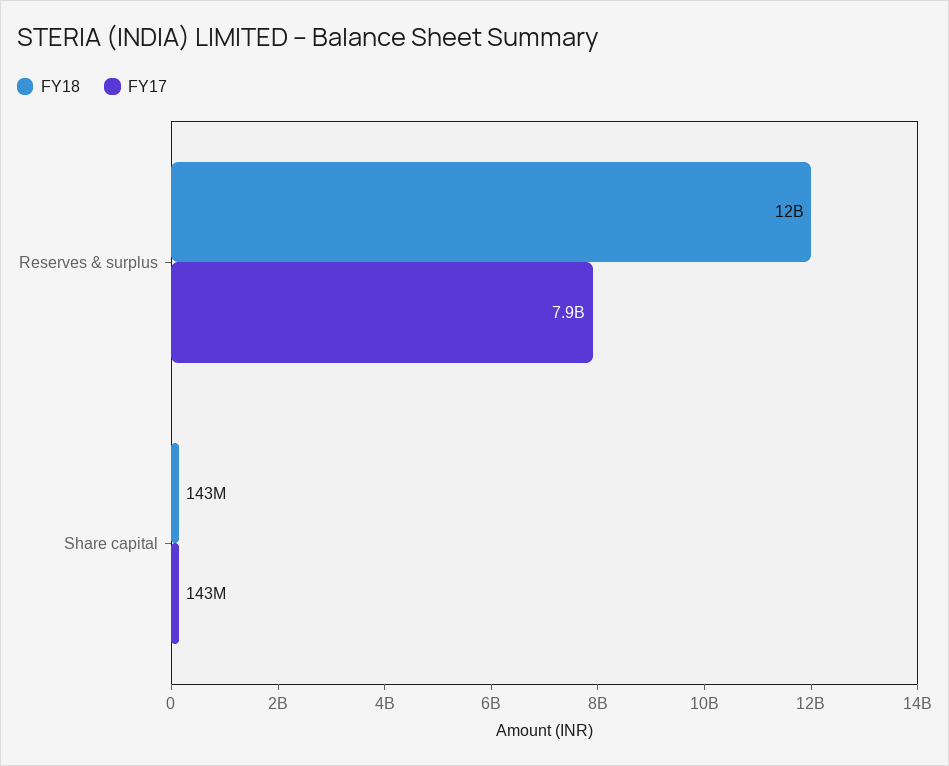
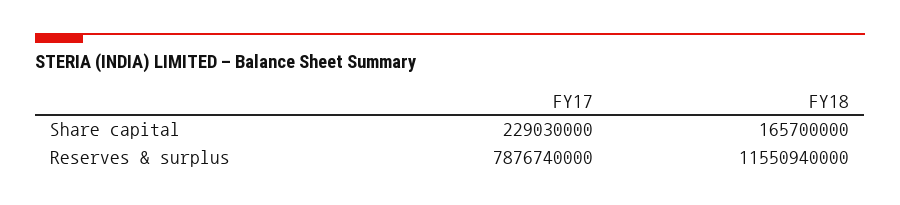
FY18, Share capital: 143000000 -> 165700000
FY17, Share capital: 143000000 -> 229030000

